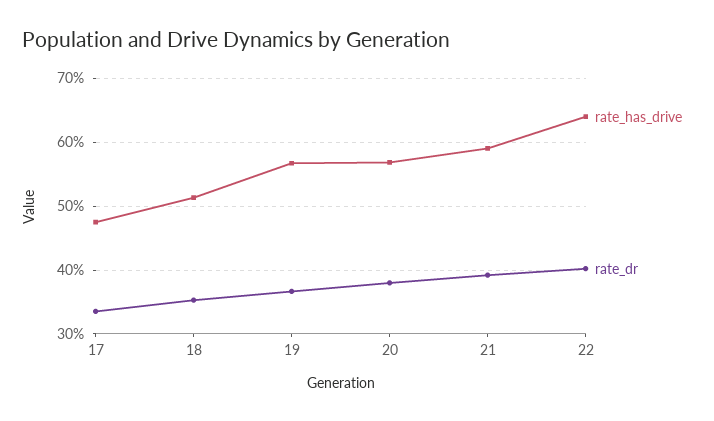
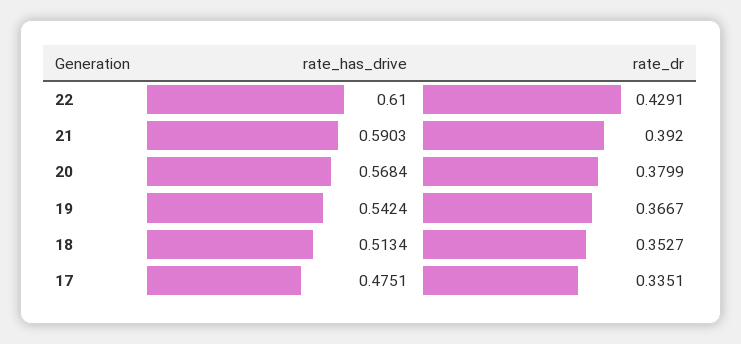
rate_has_drive, 19: 0.57 -> 0.5424
rate_has_drive, 22: 0.64 -> 0.61
rate_dr, 22: 0.4 -> 0.4291

